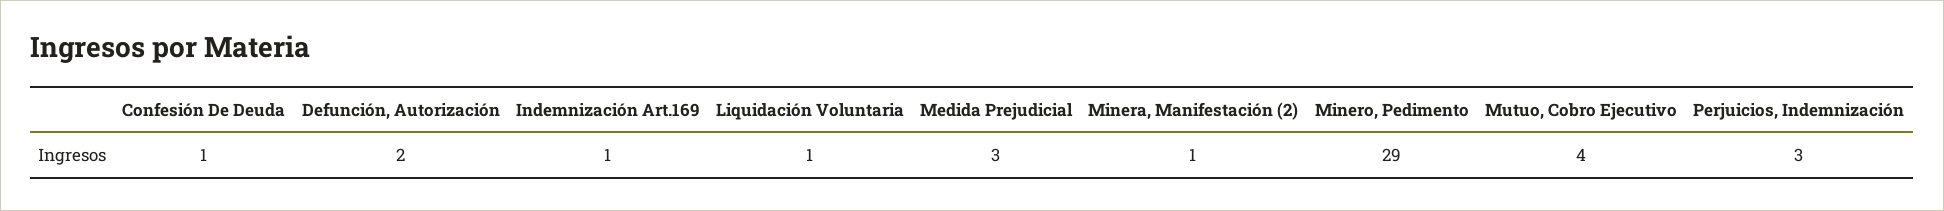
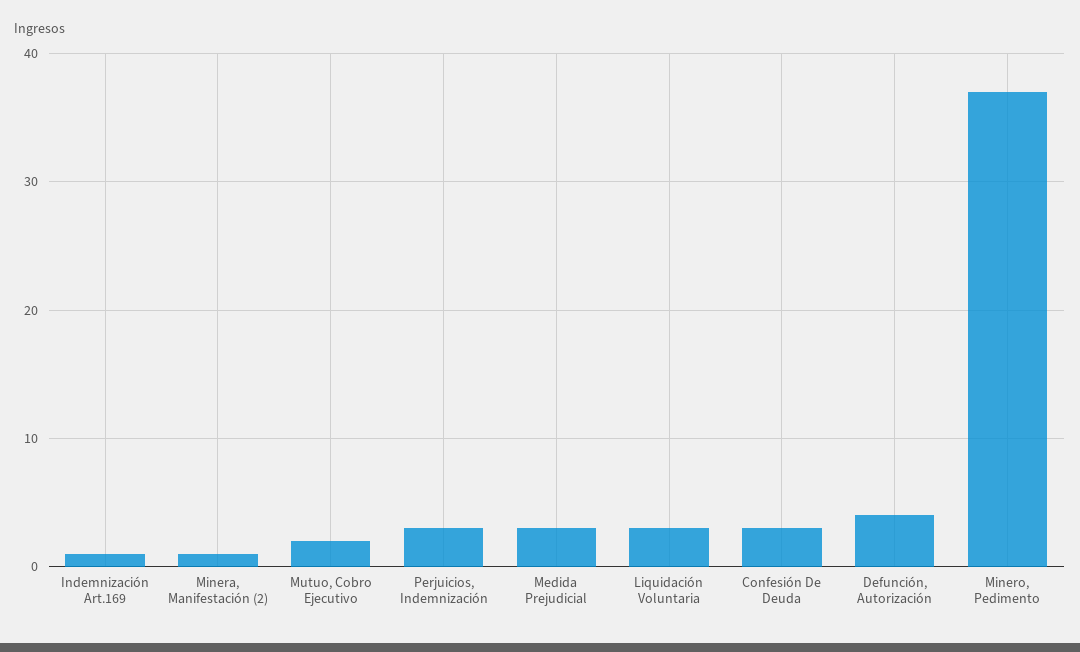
Confesión De Deuda: 1 -> 3
Defunción, Autorización: 2 -> 4
Liquidación Voluntaria: 1 -> 3
Minero, Pedimento: 29 -> 37
Mutuo, Cobro Ejecutivo: 4 -> 2

